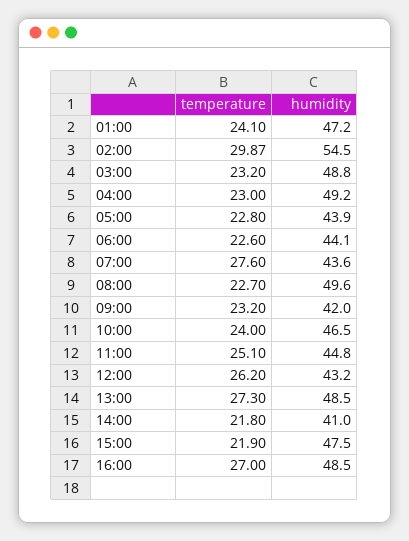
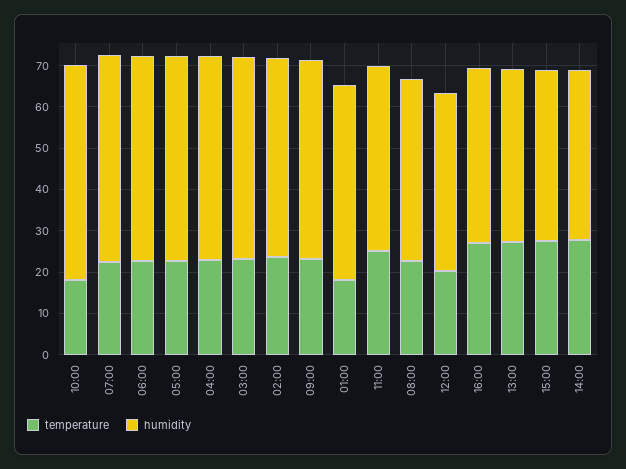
temperature, 01:00: 24.1 -> 18
temperature, 02:00: 29.87 -> 24
humidity, 02:00: 54.5 -> 48
humidity, 05:00: 43.9 -> 50
humidity, 06:00: 44.1 -> 50
temperature, 07:00: 27.6 -> 22
humidity, 07:00: 43.6 -> 50
humidity, 08:00: 49.6 -> 44
humidity, 09:00: 42 -> 48
temperature, 10:00: 24 -> 18
humidity, 10:00: 46.5 -> 52
temperature, 12:00: 26.2 -> 20
humidity, 13:00: 48.5 -> 42
temperature, 14:00: 21.8 -> 28
temperature, 15:00: 21.9 -> 28
humidity, 15:00: 47.5 -> 42
humidity, 16:00: 48.5 -> 42

